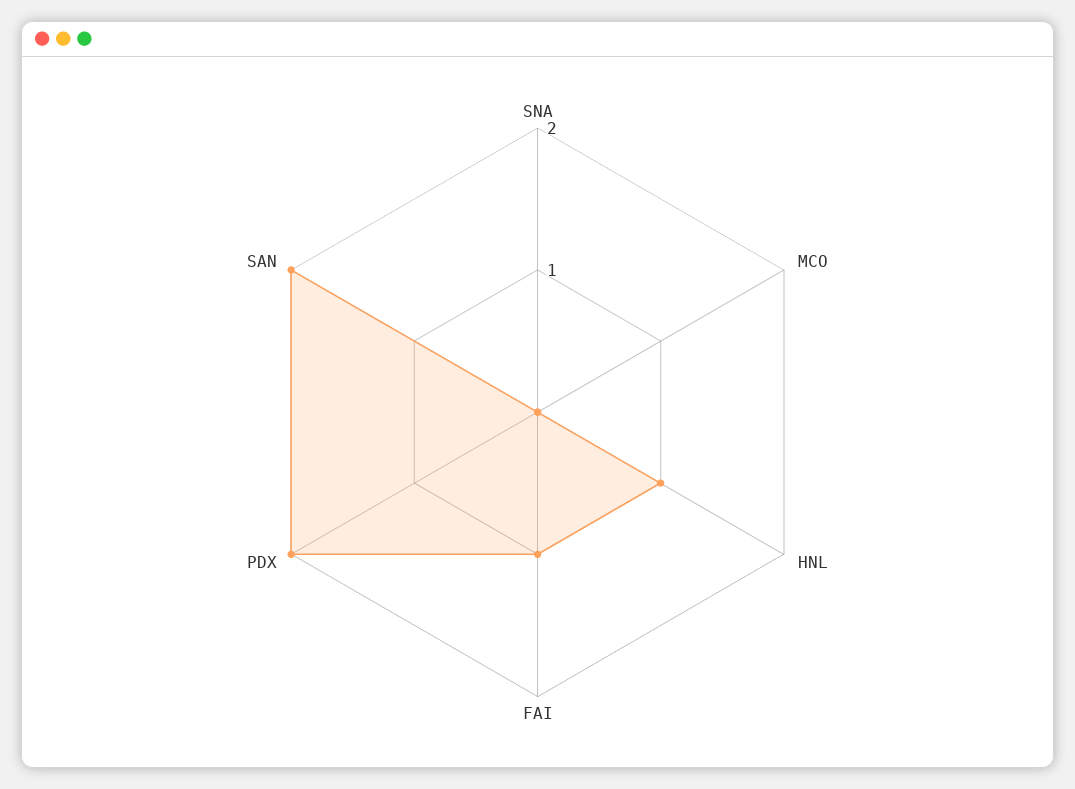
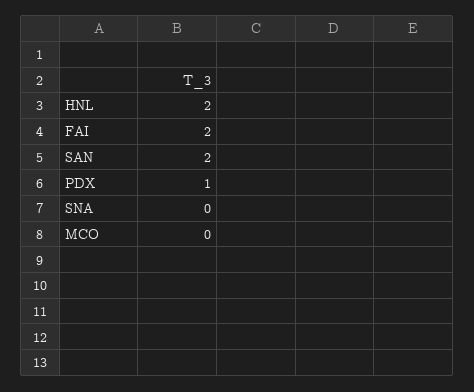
HNL: 1 -> 2
FAI: 1 -> 2
PDX: 2 -> 1

